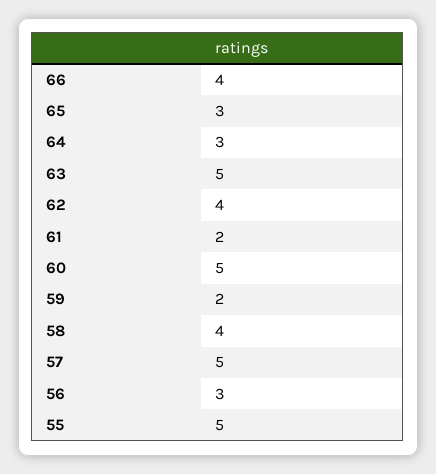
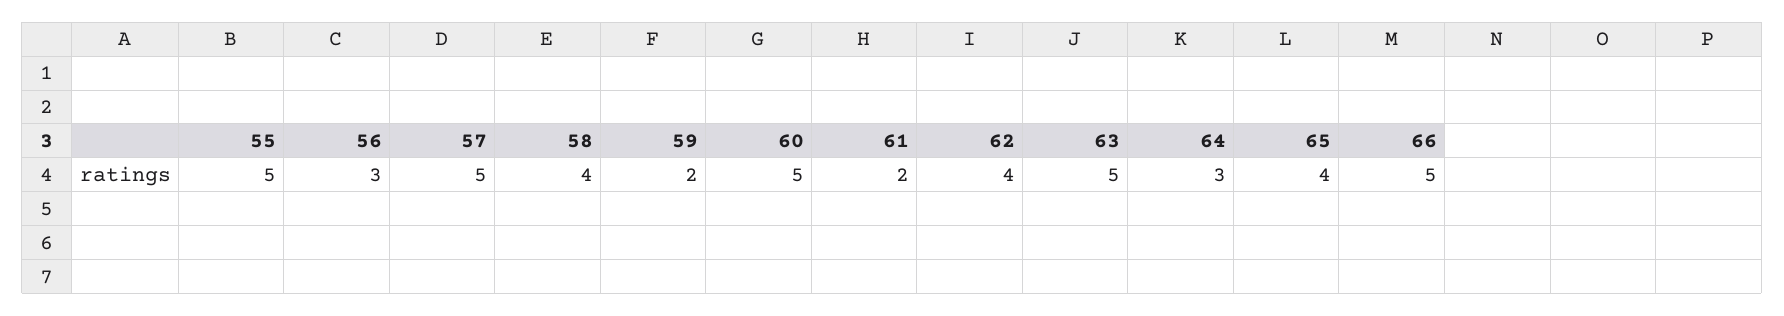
66: 4 -> 5
65: 3 -> 4

